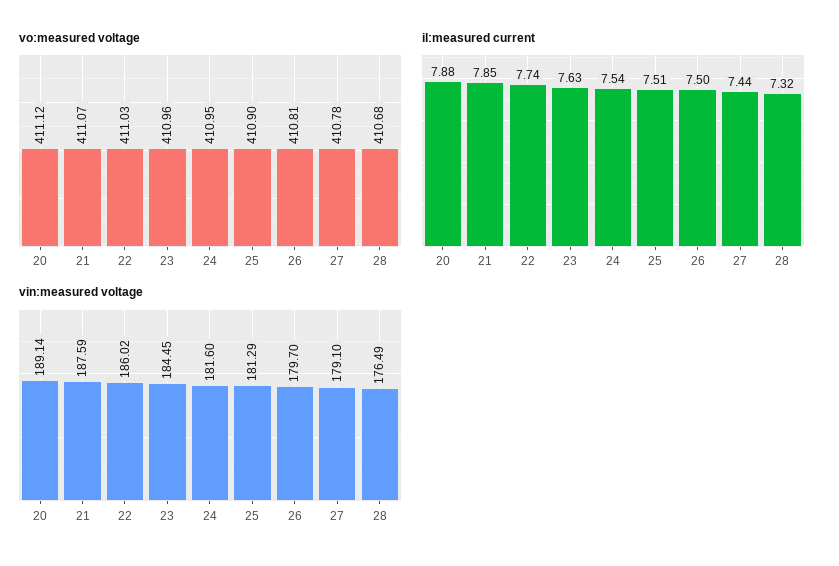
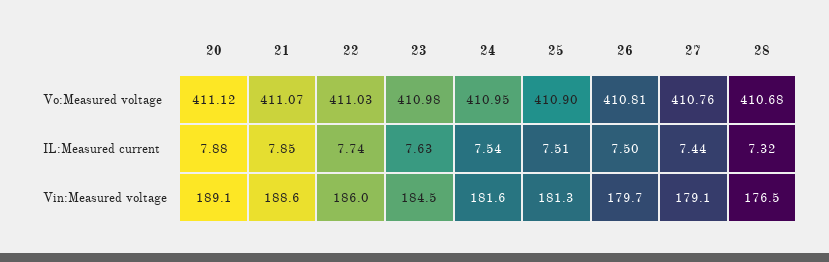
vo:measured voltage, 23: 410.96 -> 410.98
vo:measured voltage, 27: 410.78 -> 410.76
vin:measured voltage, 21: 187.59 -> 188.6

